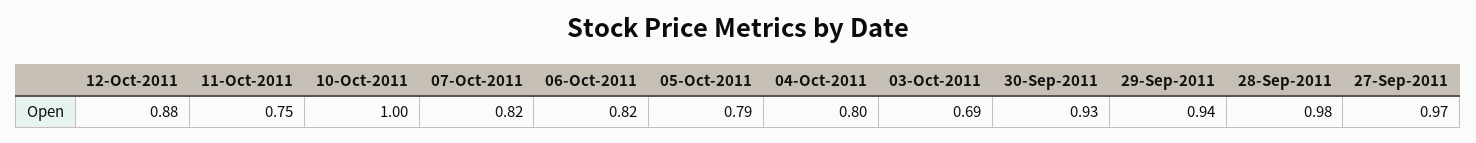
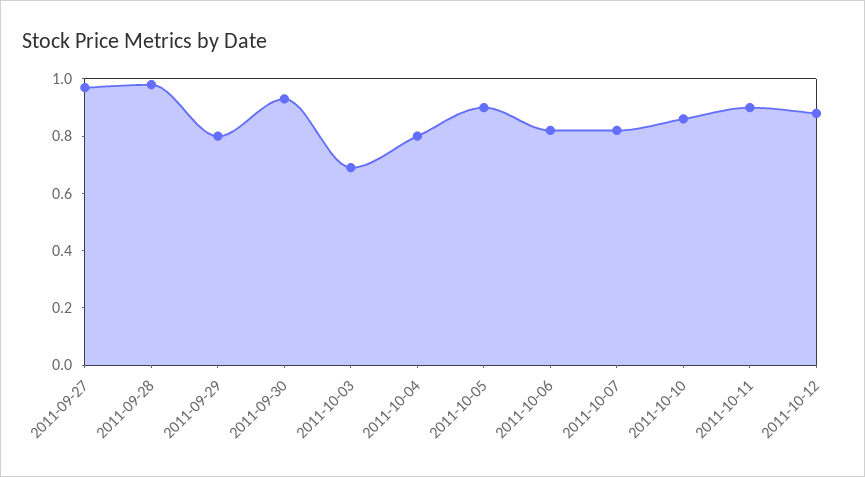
11-Oct-2011: 0.75 -> 0.9
10-Oct-2011: 1 -> 0.85
05-Oct-2011: 0.79 -> 0.9
29-Sep-2011: 0.94 -> 0.8

